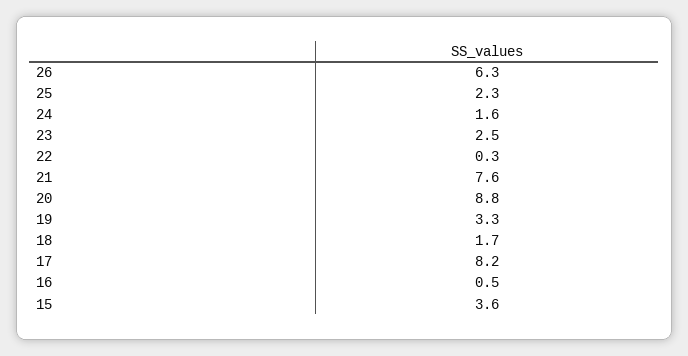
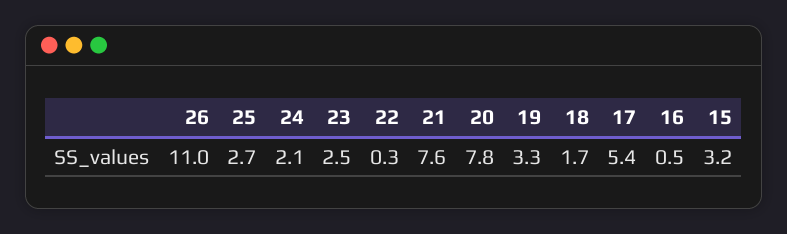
26: 6.3 -> 11
25: 2.3 -> 2.7
24: 1.6 -> 2.1
20: 8.8 -> 7.8
17: 8.2 -> 5.4
15: 3.6 -> 3.2

